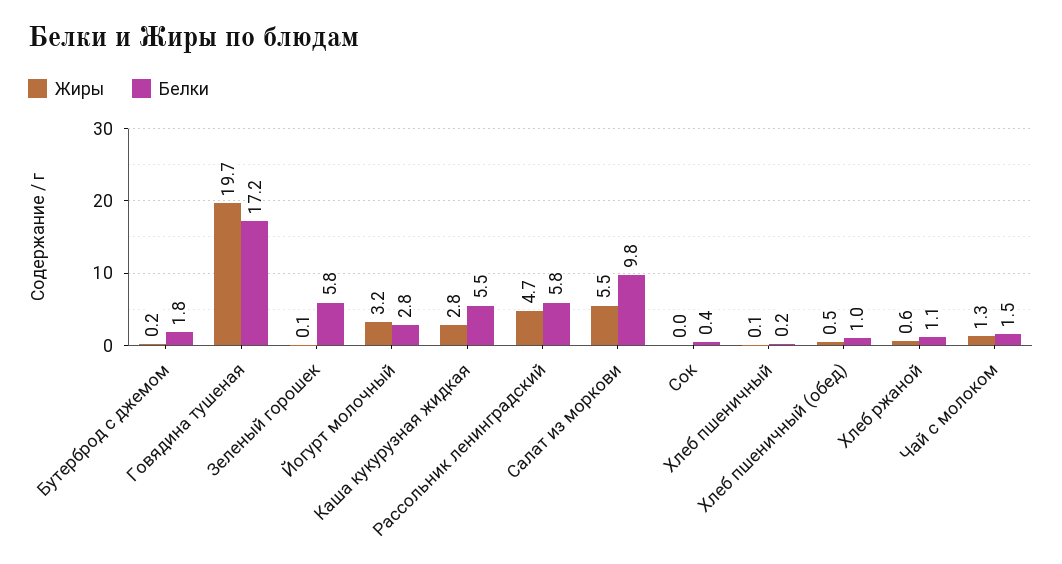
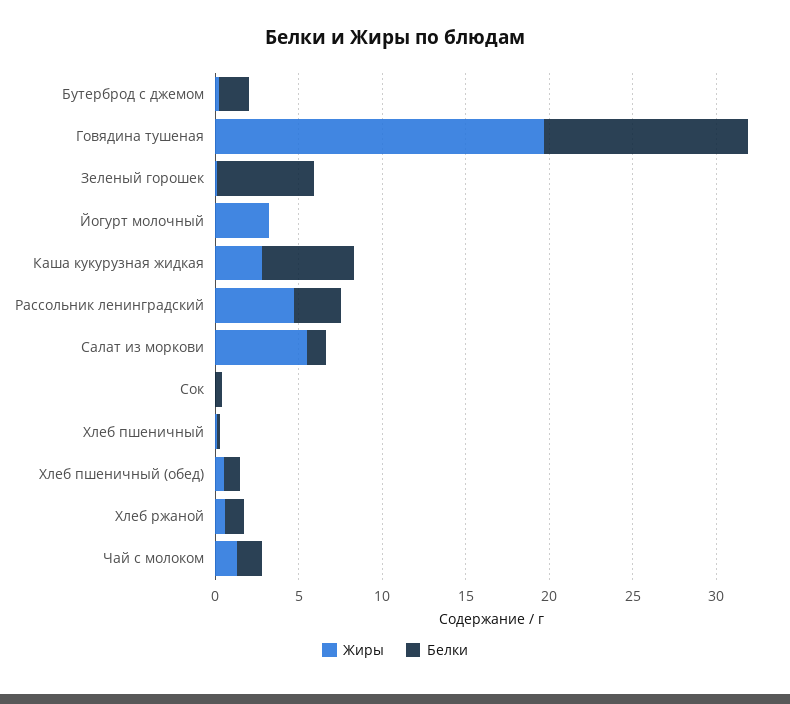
Белки, Говядина тушеная: 17.2 -> 12
Белки, Йогурт молочный: 2.8 -> 0
Белки, Рассольник ленинградский: 5.8 -> 3
Белки, Салат из моркови: 9.8 -> 1

